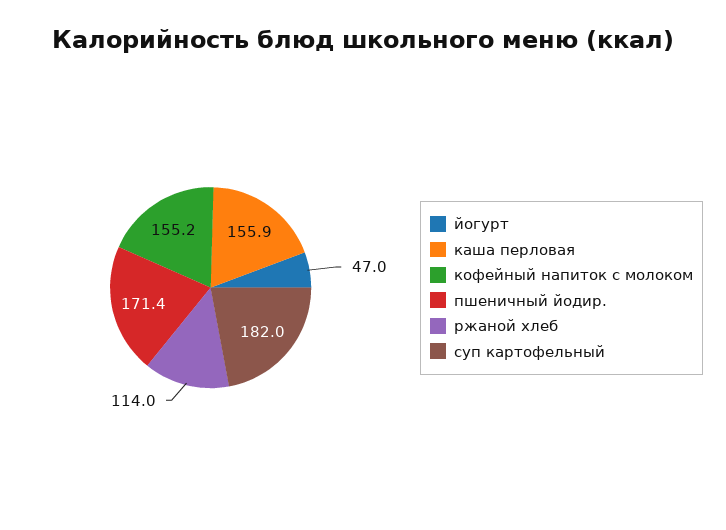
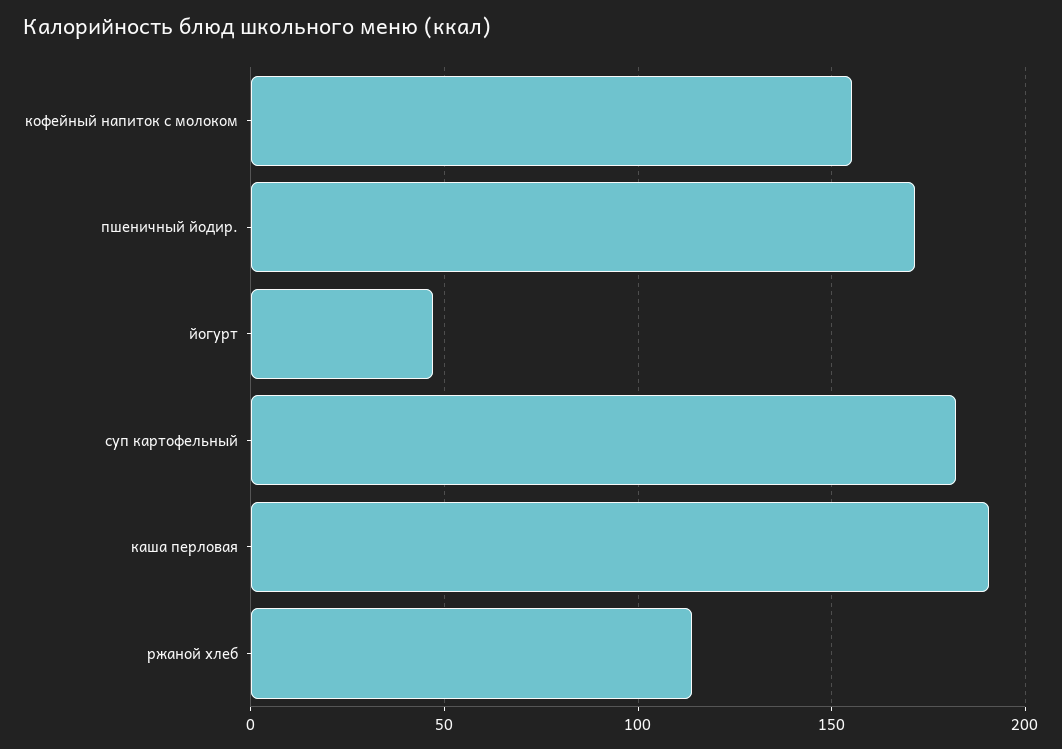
каша перловая: 155.9 -> 190

